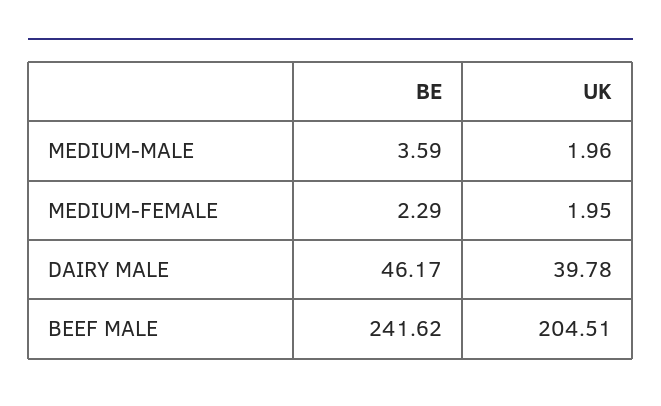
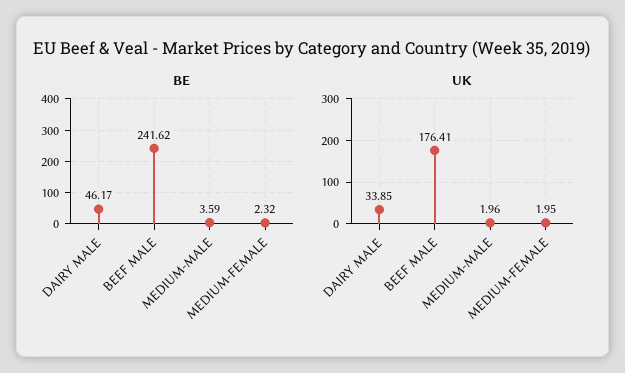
BE, MEDIUM-FEMALE: 2.29 -> 2.32
UK, DAIRY MALE: 39.78 -> 33.85
UK, BEEF MALE: 204.51 -> 176.41

